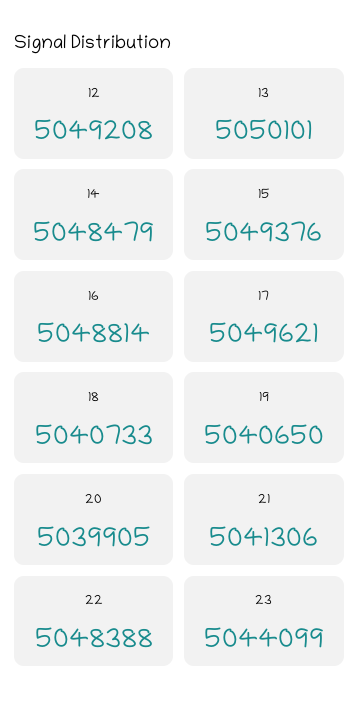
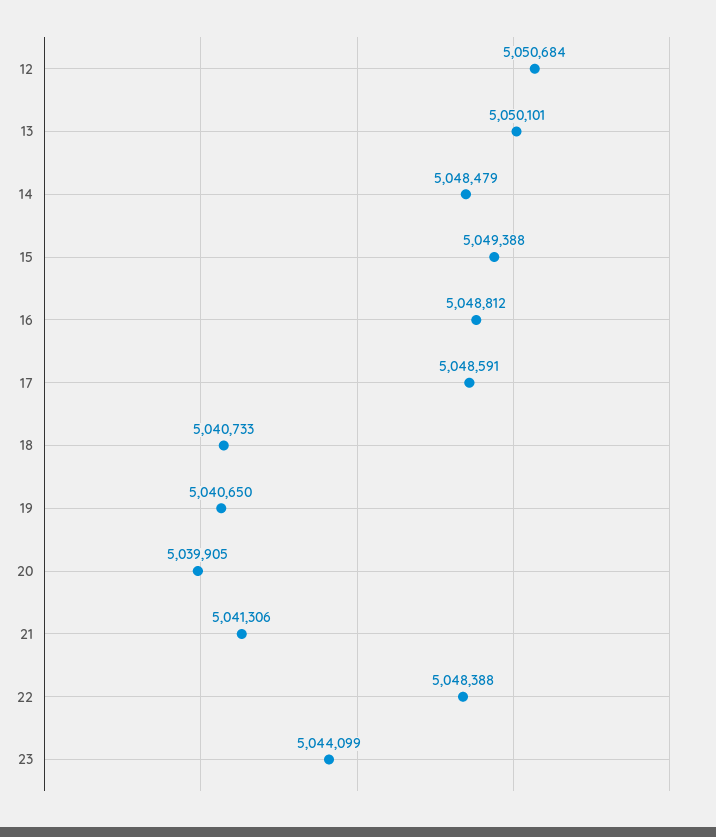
12: 5049208 -> 5050684
15: 5049376 -> 5049388
16: 5048814 -> 5048812
17: 5049621 -> 5048591

